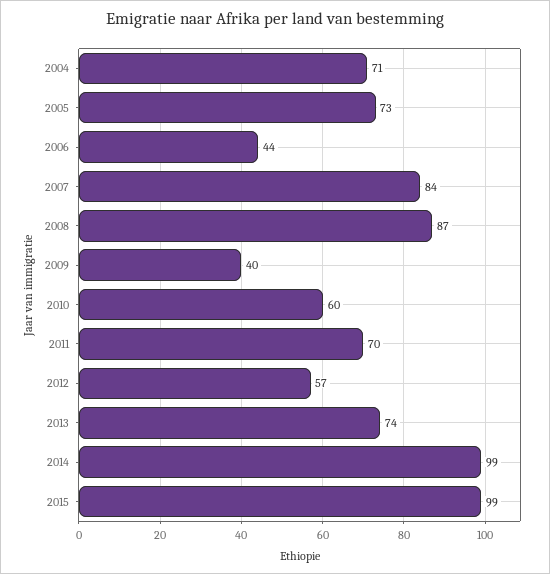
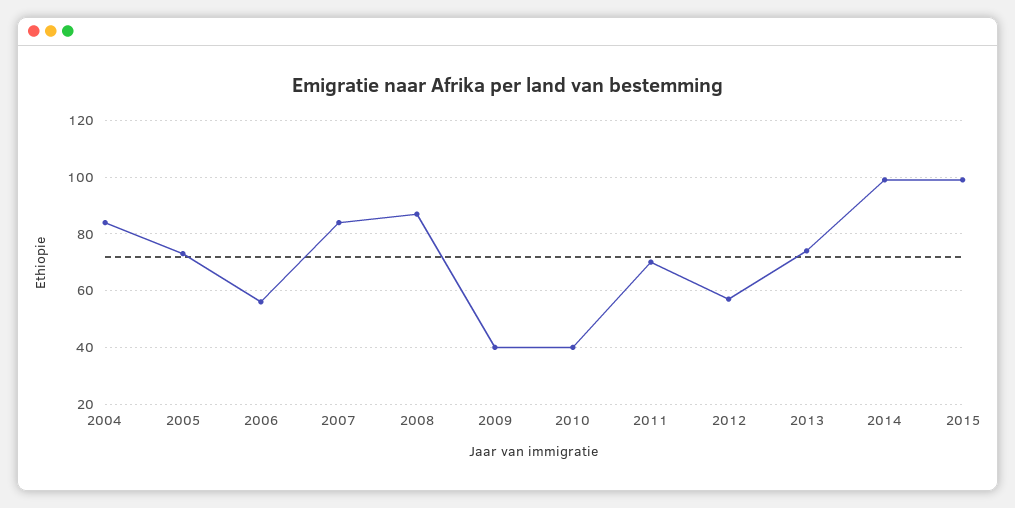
2004: 71 -> 85
2006: 44 -> 55
2010: 60 -> 40

